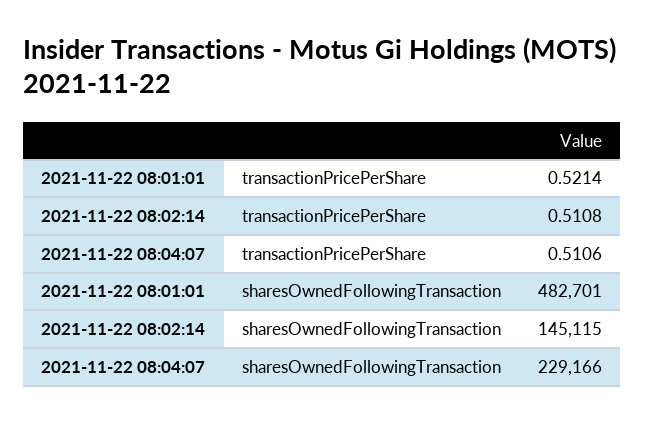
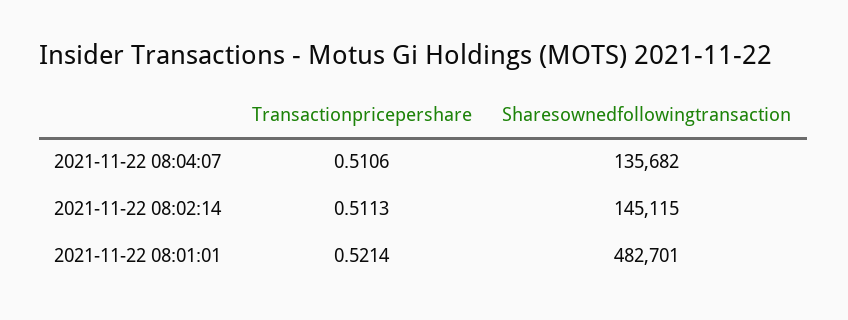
2021-11-22 08:02:14, transactionPricePerShare: 0.5108 -> 0.5113
2021-11-22 08:04:07, sharesOwnedFollowingTransaction: 229166 -> 135682

